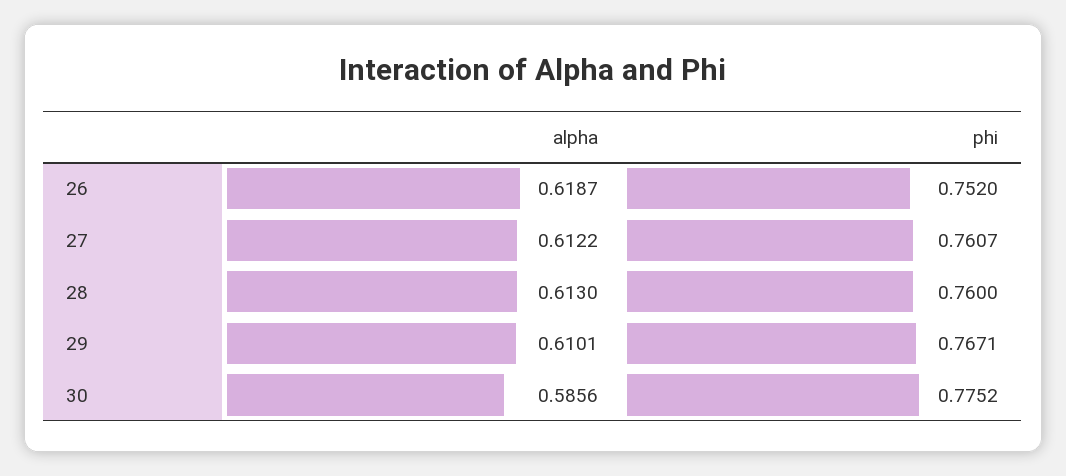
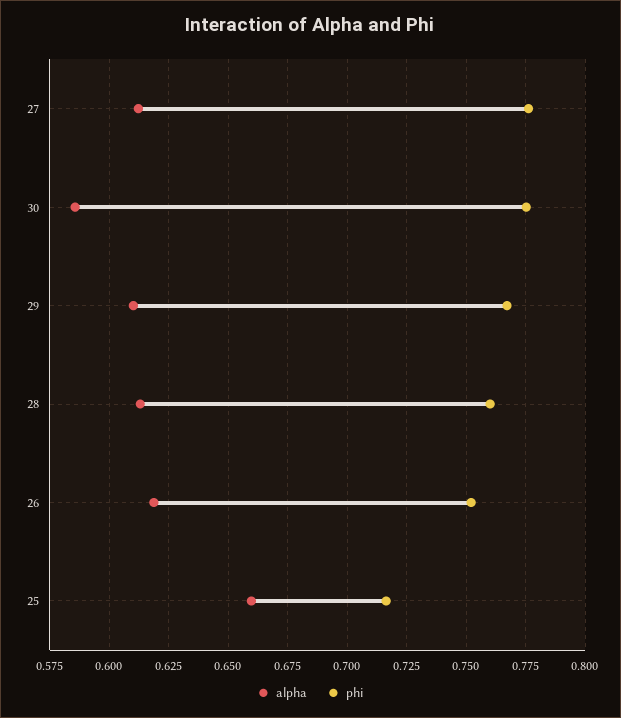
phi, 27: 0.7607 -> 0.775
alpha, 25: none -> 0.66
phi, 25: none -> 0.715

